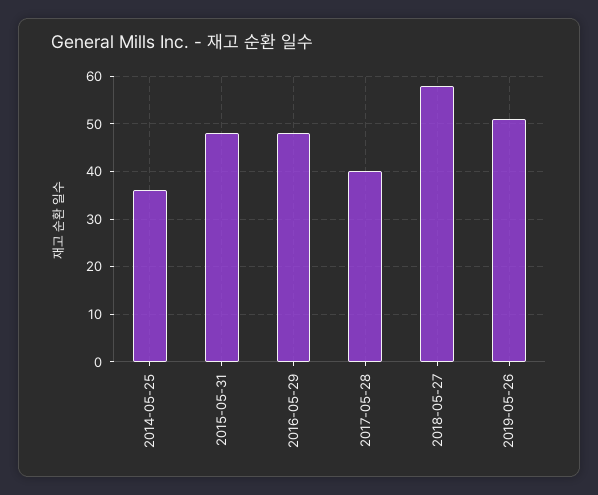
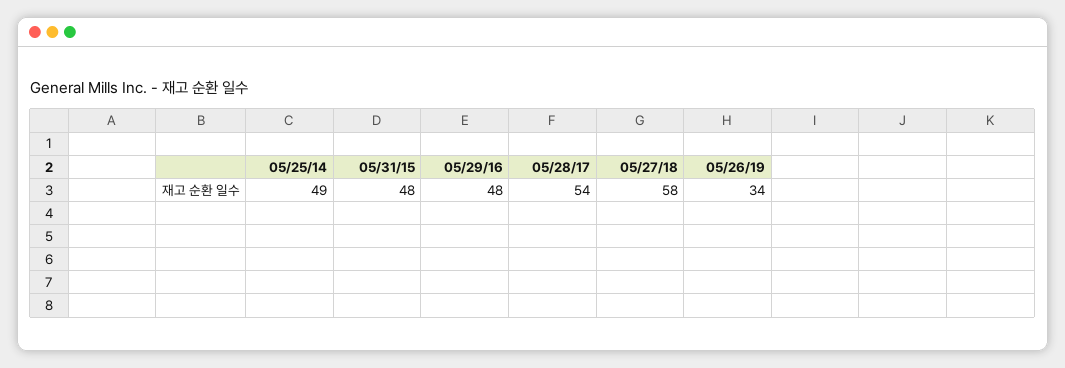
2014-05-25: 35 -> 49
2017-05-28: 40 -> 54
2019-05-26: 50 -> 34

